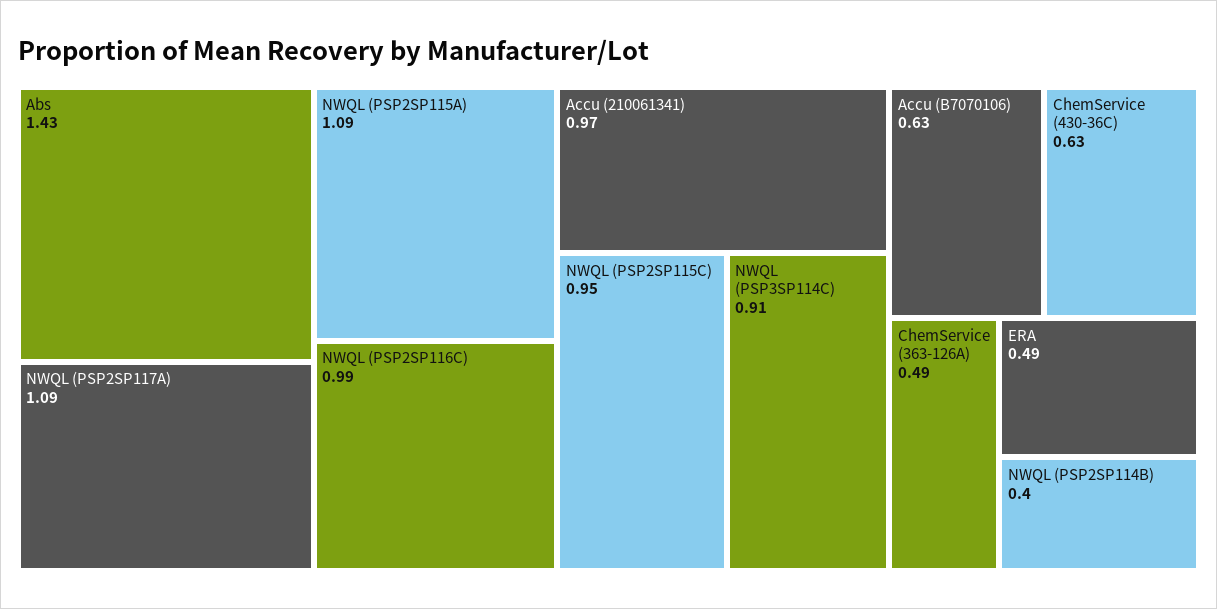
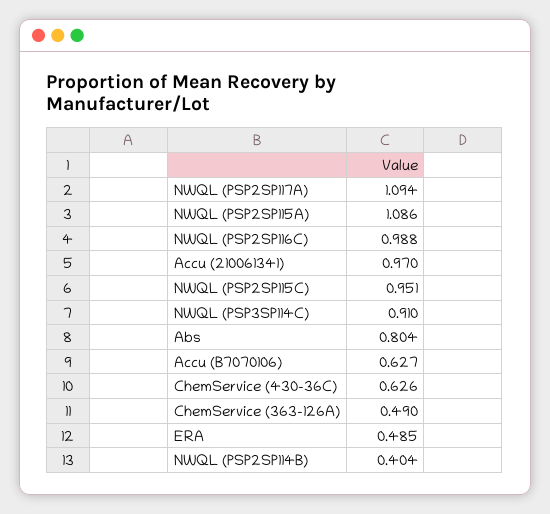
Abs: 1.43 -> 0.804

